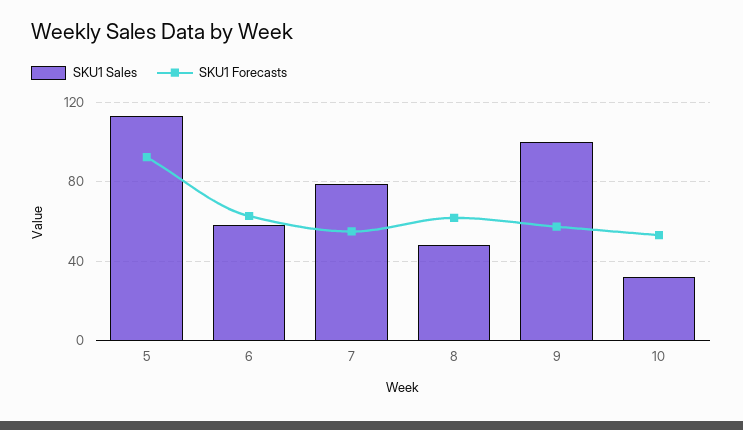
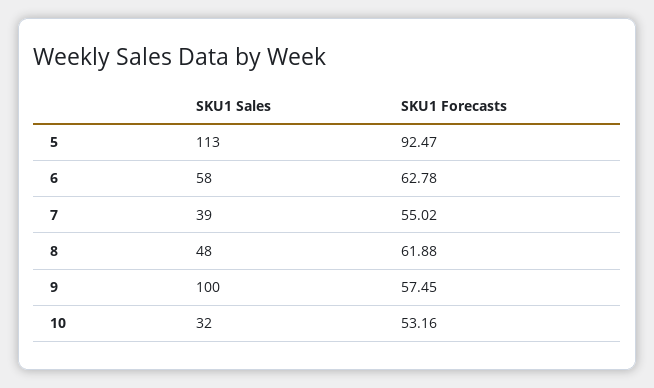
SKU1 Sales, 7: 80 -> 39

